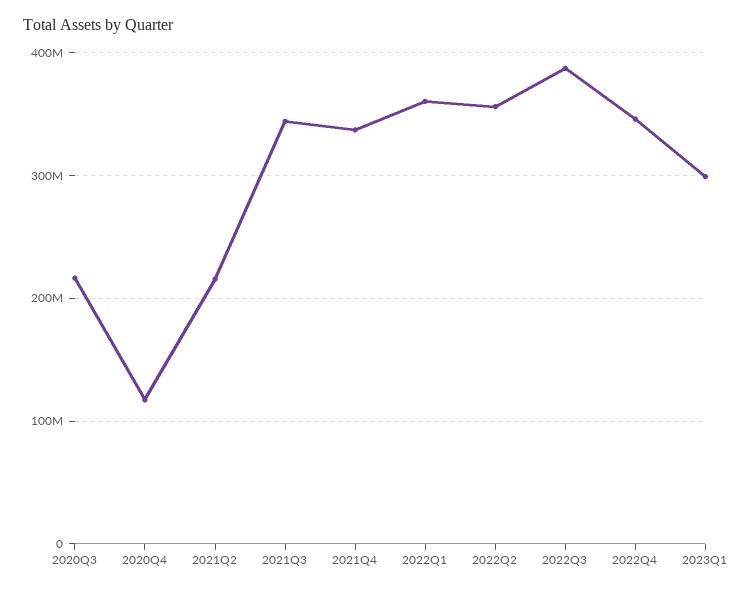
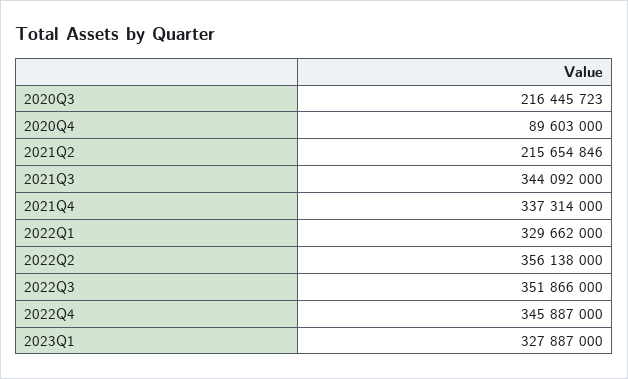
2020Q4: 120000000 -> 89603000
2022Q1: 360000000 -> 329662000
2022Q3: 390000000 -> 351866000
2023Q1: 300000000 -> 327887000

